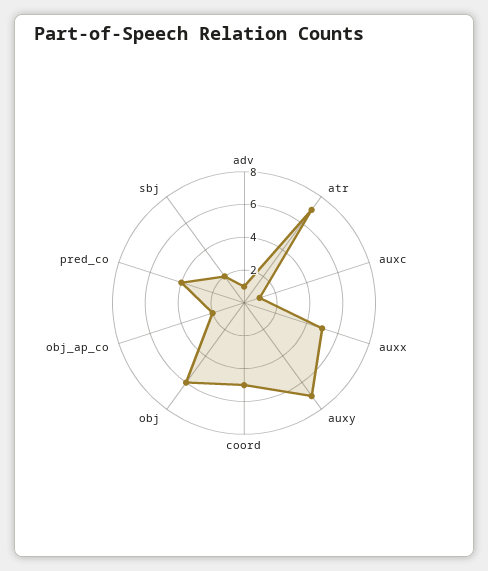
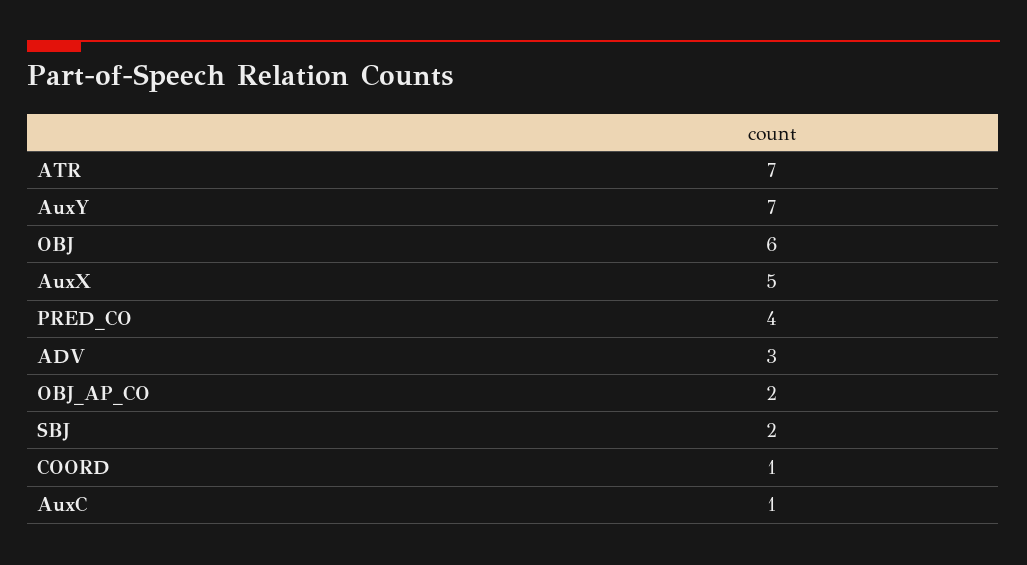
adv: 1 -> 3
coord: 5 -> 1

